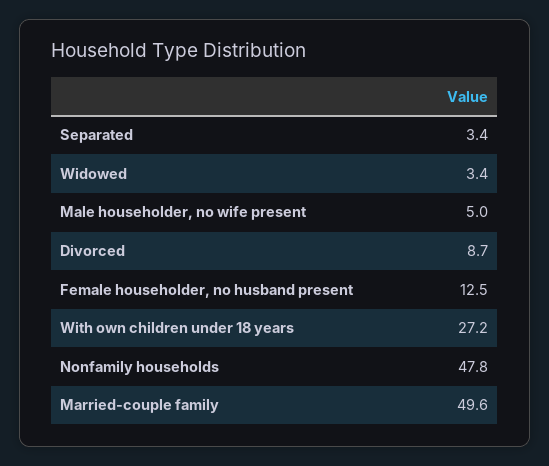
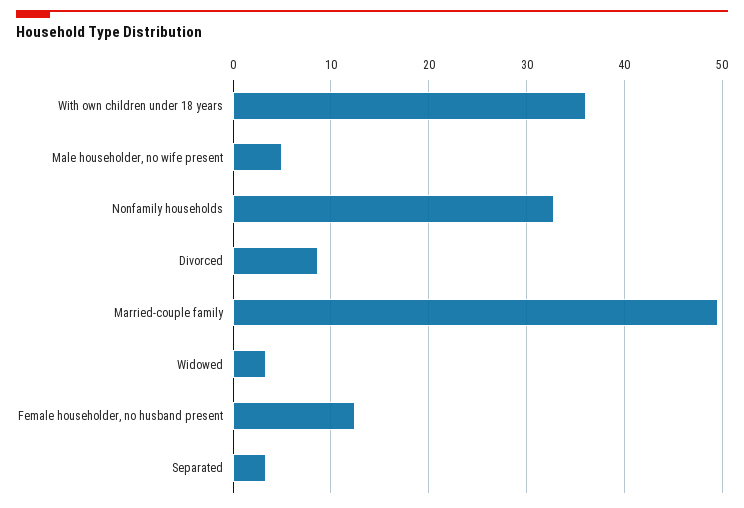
With own children under 18 years: 27.2 -> 36
Nonfamily households: 47.8 -> 33

